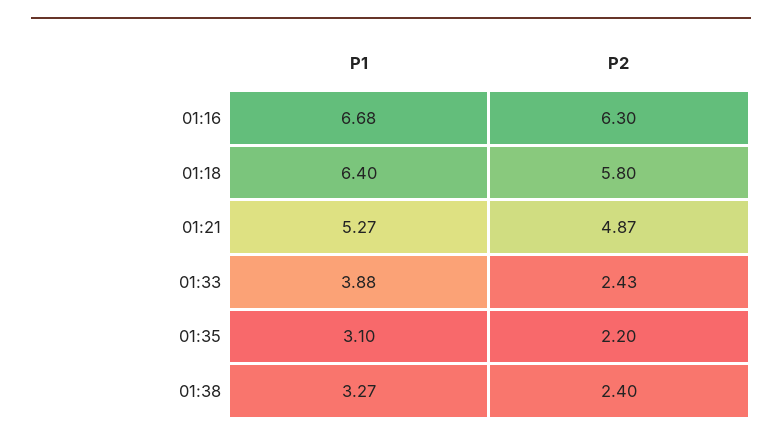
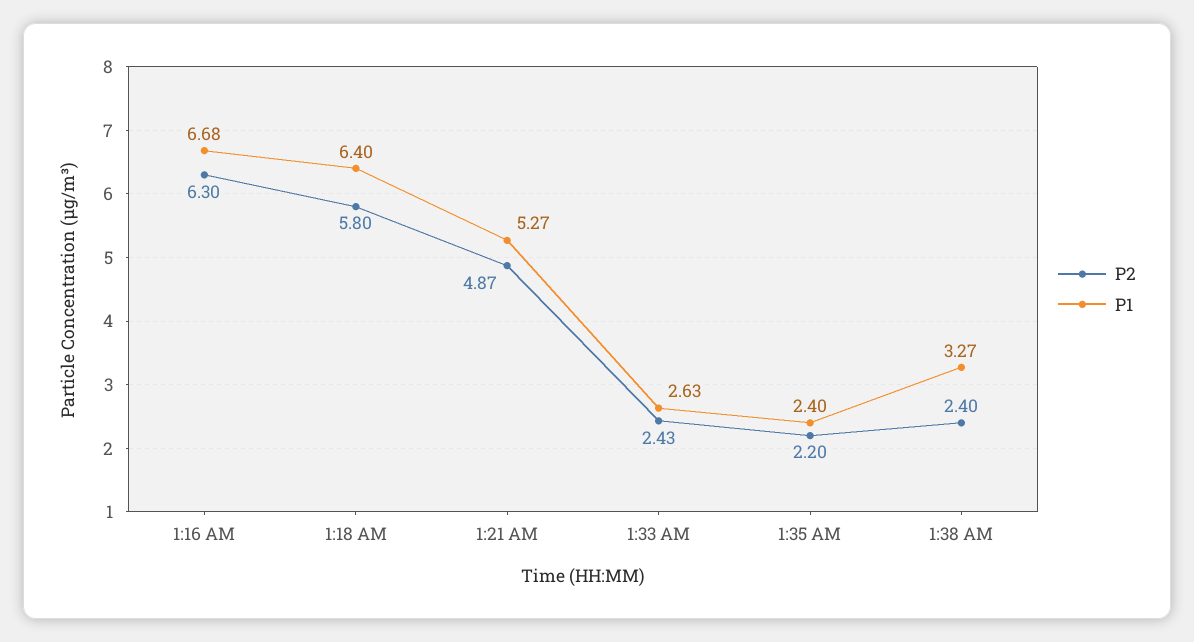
P1, 01:33: 3.88 -> 2.63
P1, 01:35: 3.1 -> 2.4

